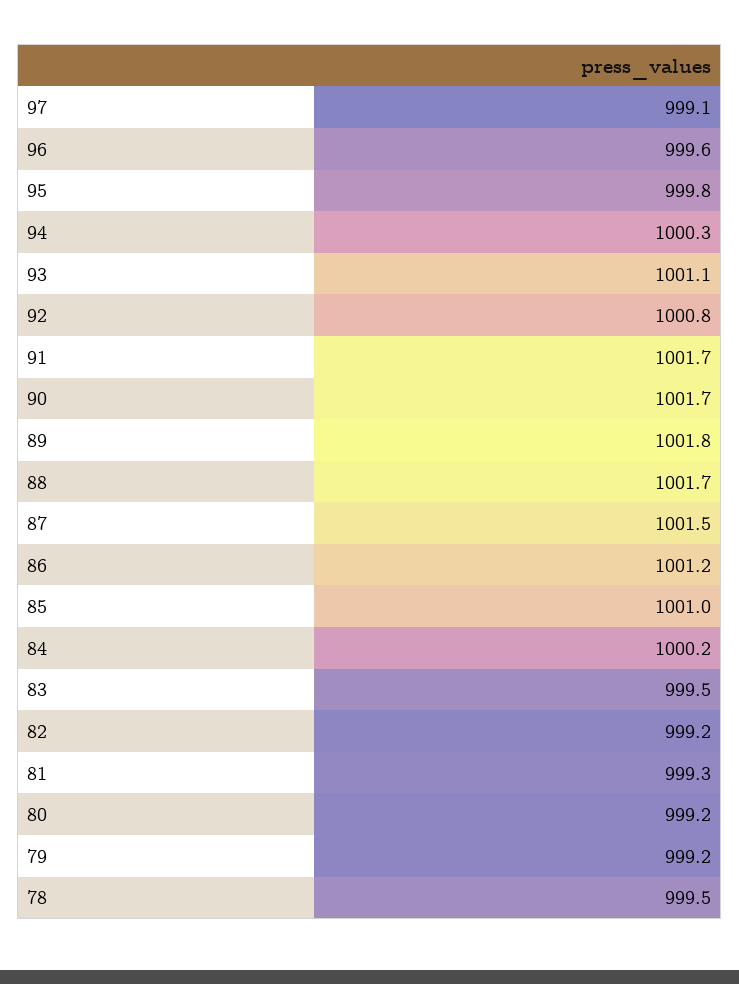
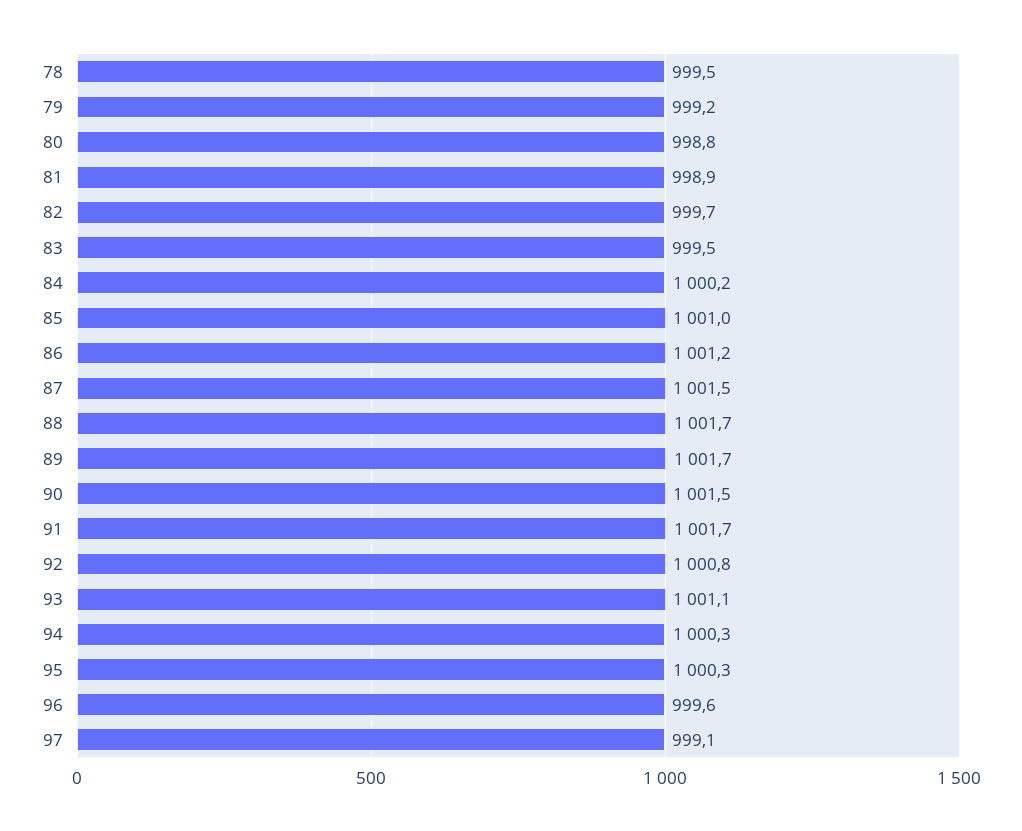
95: 999.8 -> 1000.3
90: 1001.7 -> 1001.5
89: 1001.8 -> 1001.7
82: 999.2 -> 999.7
81: 999.3 -> 998.9
80: 999.2 -> 998.8

